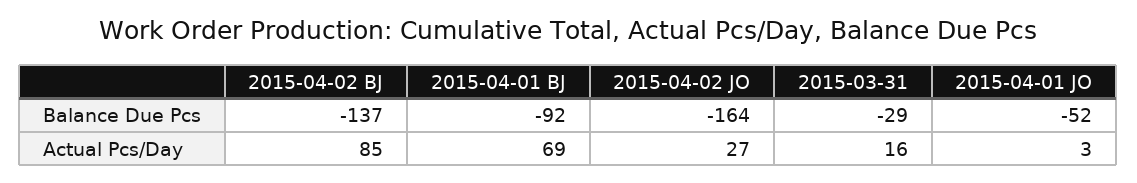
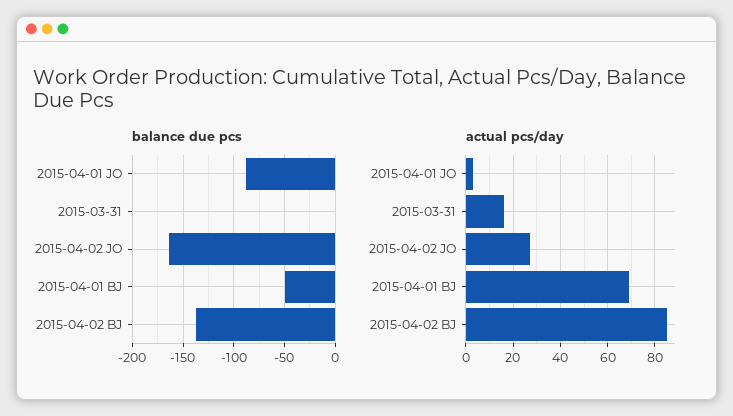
Balance Due Pcs, 2015-04-01 BJ: -92 -> -50
Balance Due Pcs, 2015-03-31: -29 -> 0
Balance Due Pcs, 2015-04-01 JO: -52 -> -90

